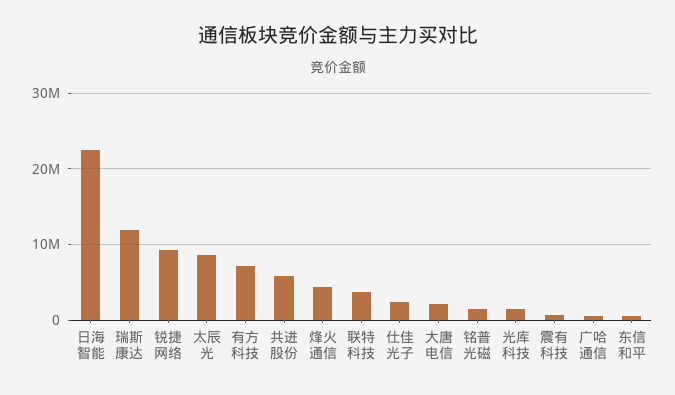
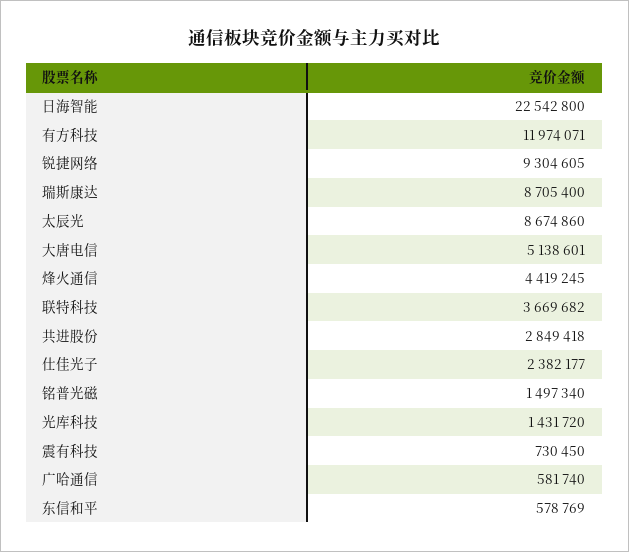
瑞斯康达: 12000000 -> 8705400
有方科技: 7000000 -> 11974071
共进股份: 6000000 -> 2849418
大唐电信: 2000000 -> 5138601

